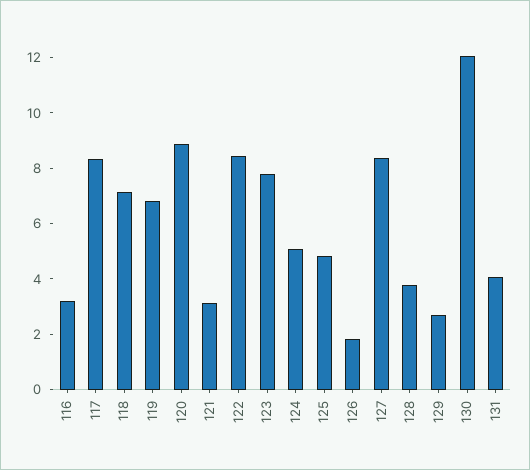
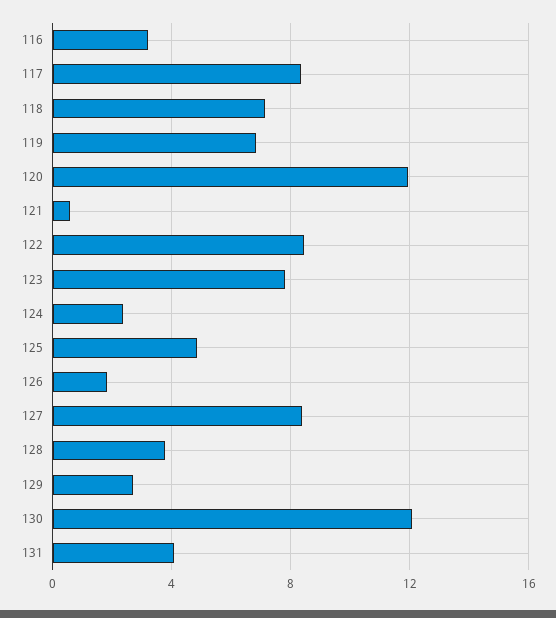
120: 9 -> 12
121: 3 -> 0.5
124: 5 -> 2.5

